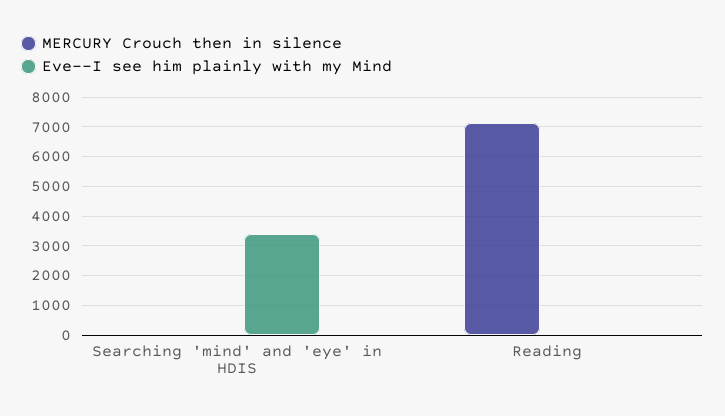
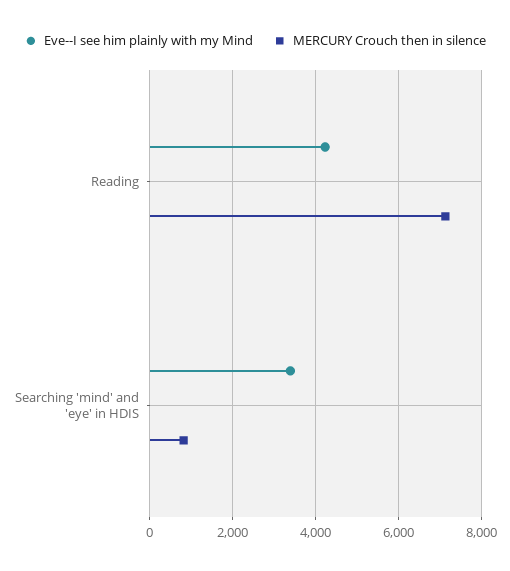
MERCURY Crouch then in silence, Searching 'mind' and 'eye' in HDIS: 0 -> 800
Eve--I see him plainly with my Mind, Reading: 0 -> 4200

